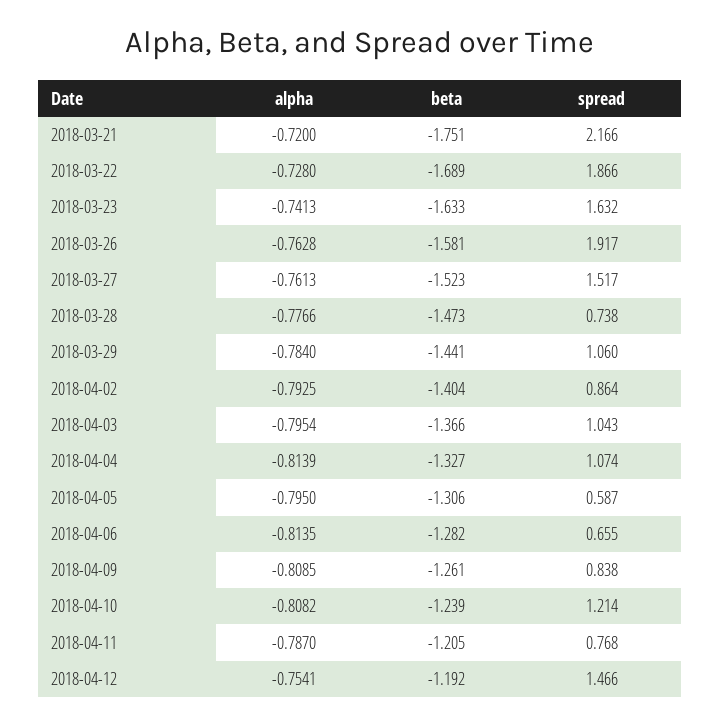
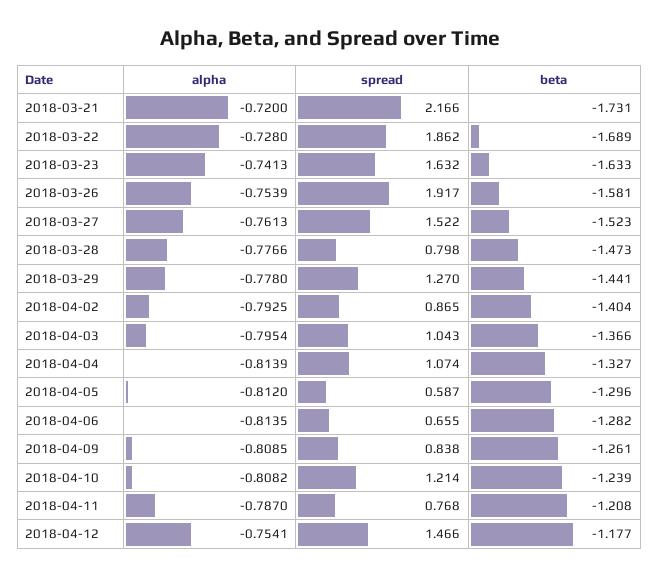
beta, 2018-03-21: -1.751 -> -1.731
spread, 2018-03-22: 1.866 -> 1.862
alpha, 2018-03-26: -0.7628 -> -0.7539
spread, 2018-03-27: 1.517 -> 1.522
spread, 2018-03-28: 0.738 -> 0.798
alpha, 2018-03-29: -0.784 -> -0.778
spread, 2018-03-29: 1.06 -> 1.27
spread, 2018-04-02: 0.864 -> 0.865
alpha, 2018-04-05: -0.795 -> -0.812
beta, 2018-04-05: -1.306 -> -1.296
beta, 2018-04-11: -1.205 -> -1.208
beta, 2018-04-12: -1.192 -> -1.177

